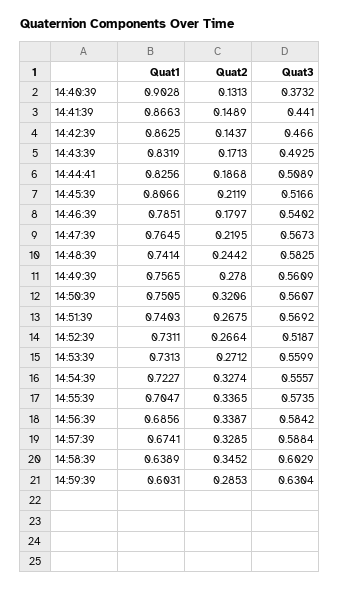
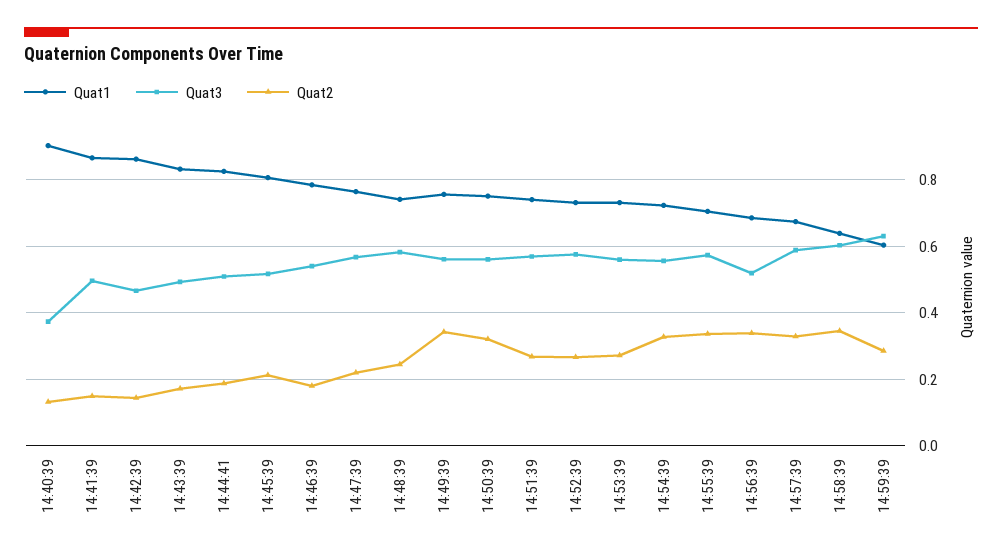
Quat3, 14:41:39: 0.441 -> 0.5
Quat2, 14:49:39: 0.278 -> 0.34
Quat3, 14:52:39: 0.5187 -> 0.58
Quat3, 14:56:39: 0.5842 -> 0.52

